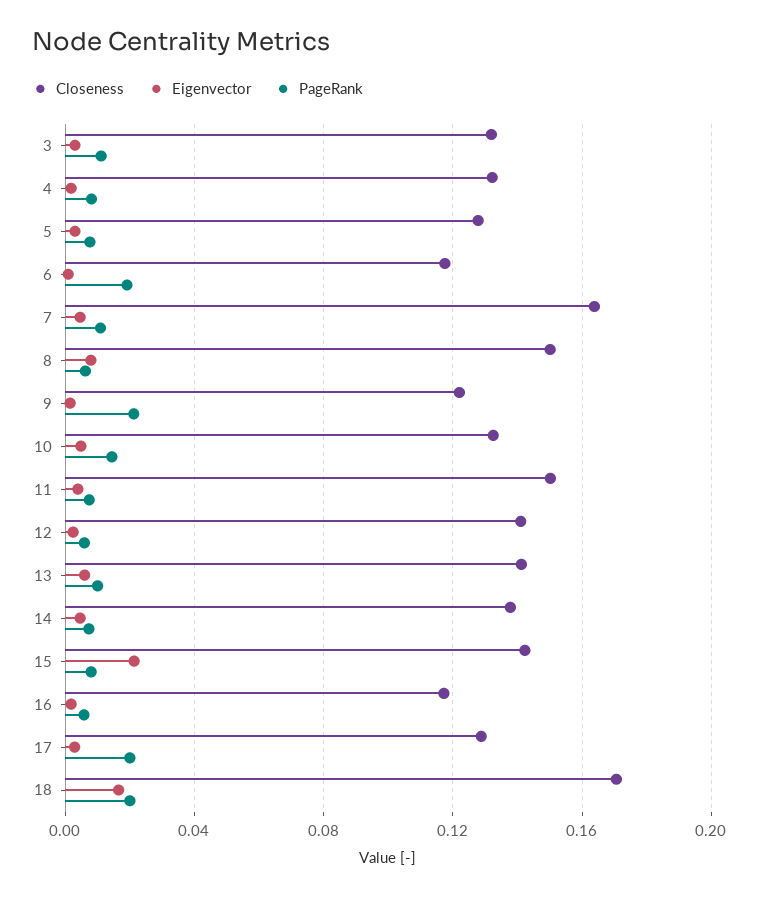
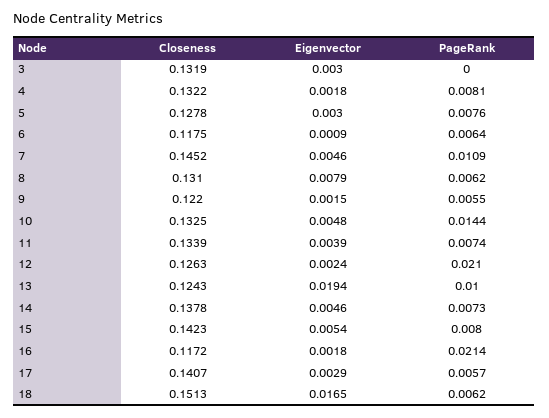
PageRank, 3: 0.01 -> 0
PageRank, 6: 0.02 -> 0.0064
Closeness, 7: 0.165 -> 0.1452
Closeness, 8: 0.15 -> 0.131
PageRank, 9: 0.02 -> 0.0055
Closeness, 11: 0.15 -> 0.1339
Closeness, 12: 0.14 -> 0.1263
PageRank, 12: 0.005 -> 0.021
Closeness, 13: 0.14 -> 0.1243
Eigenvector, 13: 0.005 -> 0.0194
Eigenvector, 15: 0.02 -> 0.0054
PageRank, 16: 0.005 -> 0.0214
Closeness, 17: 0.13 -> 0.1407
PageRank, 17: 0.02 -> 0.0057
Closeness, 18: 0.17 -> 0.1513
PageRank, 18: 0.02 -> 0.0062

